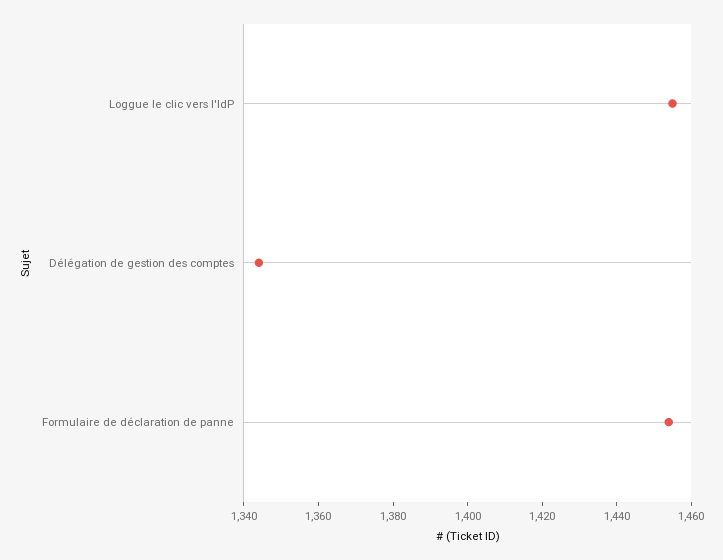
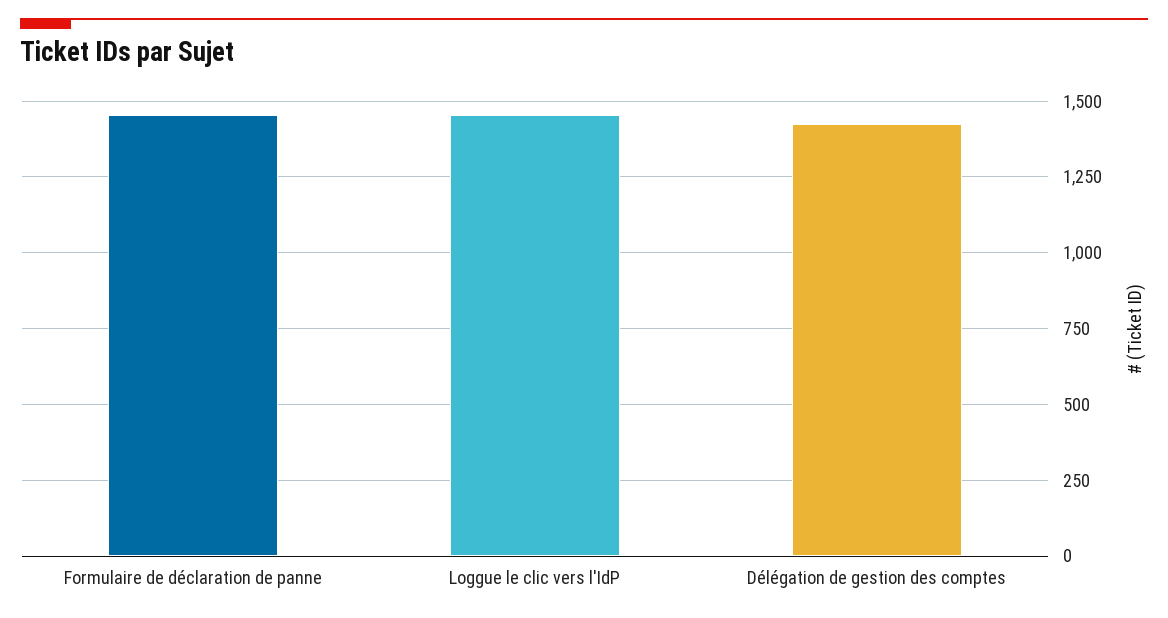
Délégation de gestion des comptes: 1345 -> 1425

